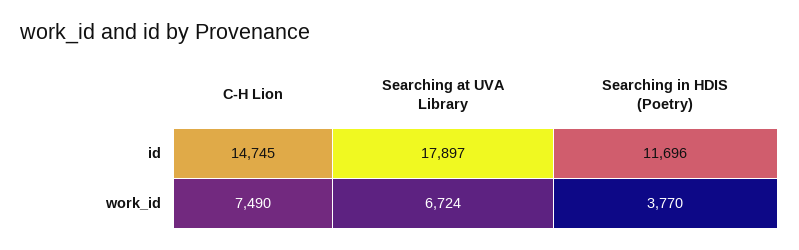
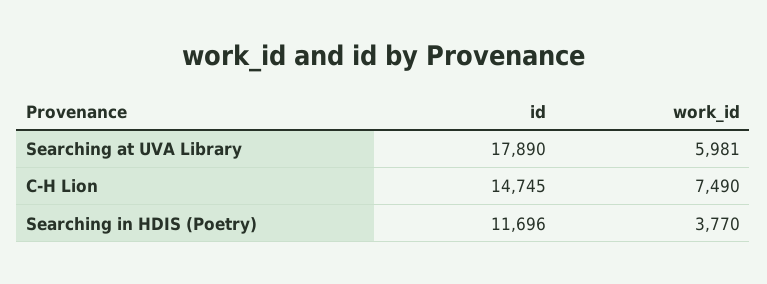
Searching at UVA Library, id: 17897 -> 17890
Searching at UVA Library, work_id: 6724 -> 5981

